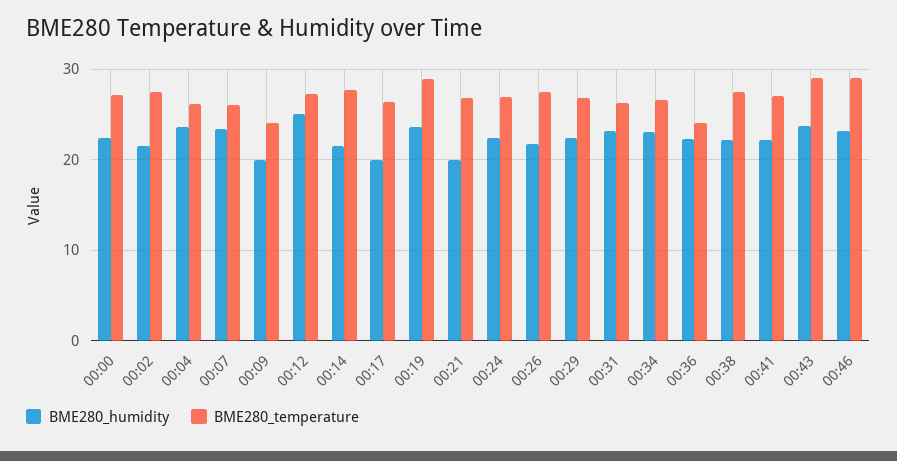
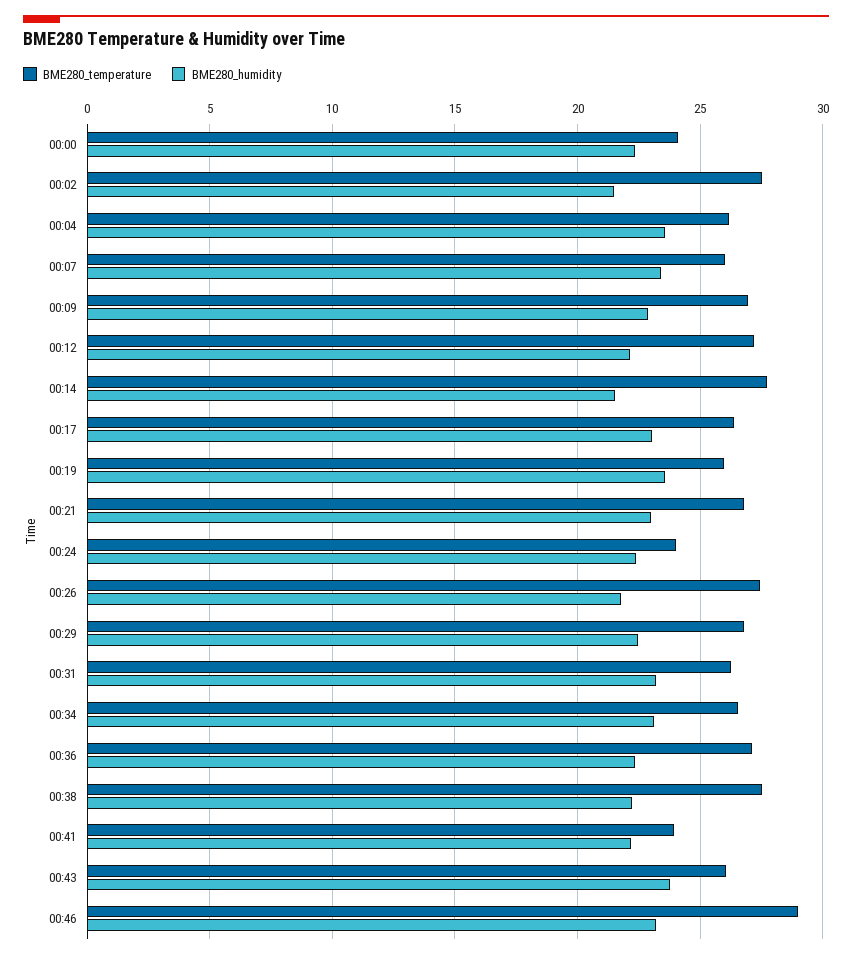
BME280_temperature, 00:00: 27 -> 24
BME280_humidity, 00:09: 20 -> 23
BME280_temperature, 00:09: 24 -> 27
BME280_humidity, 00:12: 25 -> 22
BME280_humidity, 00:17: 20 -> 23
BME280_temperature, 00:19: 29 -> 26
BME280_humidity, 00:21: 20 -> 23
BME280_temperature, 00:24: 27 -> 24
BME280_temperature, 00:36: 24 -> 27
BME280_temperature, 00:41: 27 -> 24
BME280_temperature, 00:43: 29 -> 26

